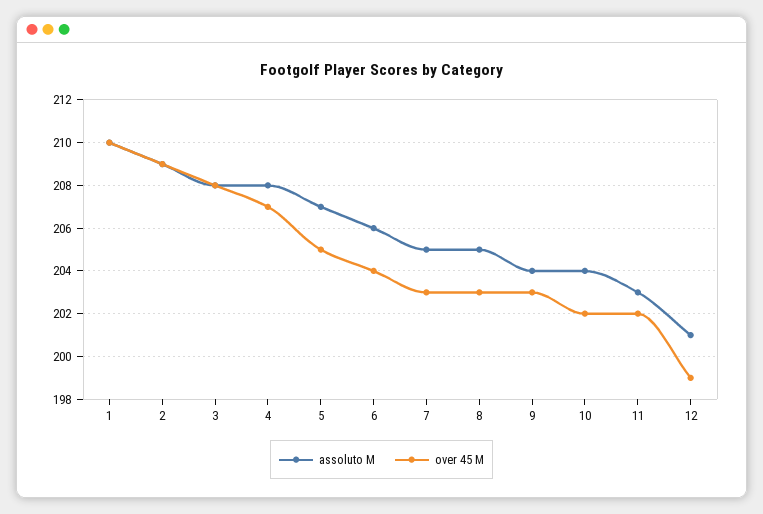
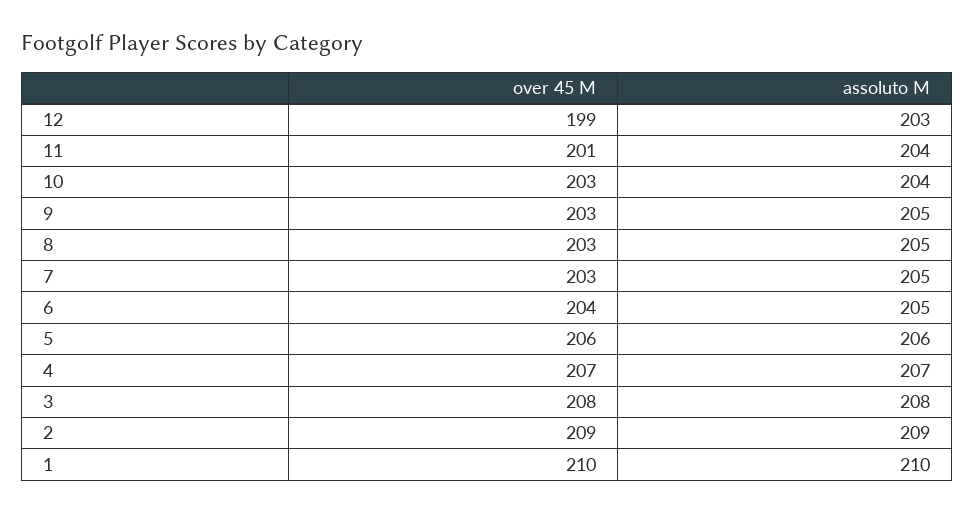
assoluto M, 4: 208 -> 207
assoluto M, 5: 207 -> 206
over 45 M, 5: 205 -> 206
assoluto M, 6: 206 -> 205
assoluto M, 9: 204 -> 205
over 45 M, 10: 202 -> 203
assoluto M, 11: 203 -> 204
over 45 M, 11: 202 -> 201
assoluto M, 12: 201 -> 203

